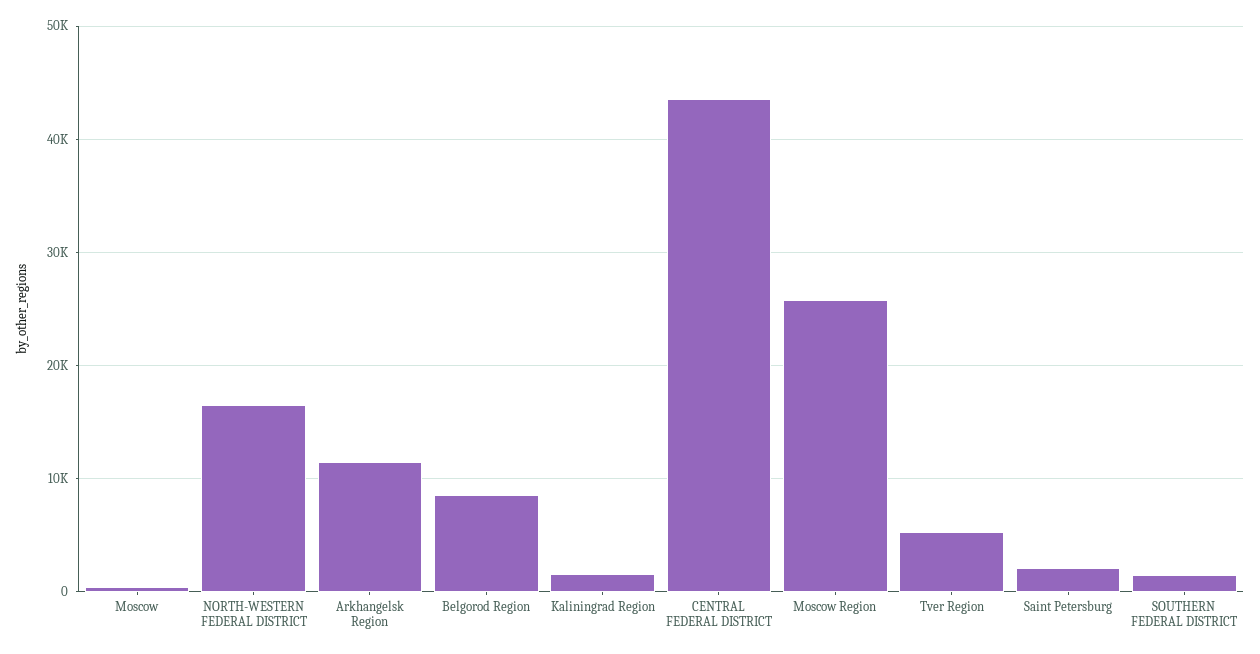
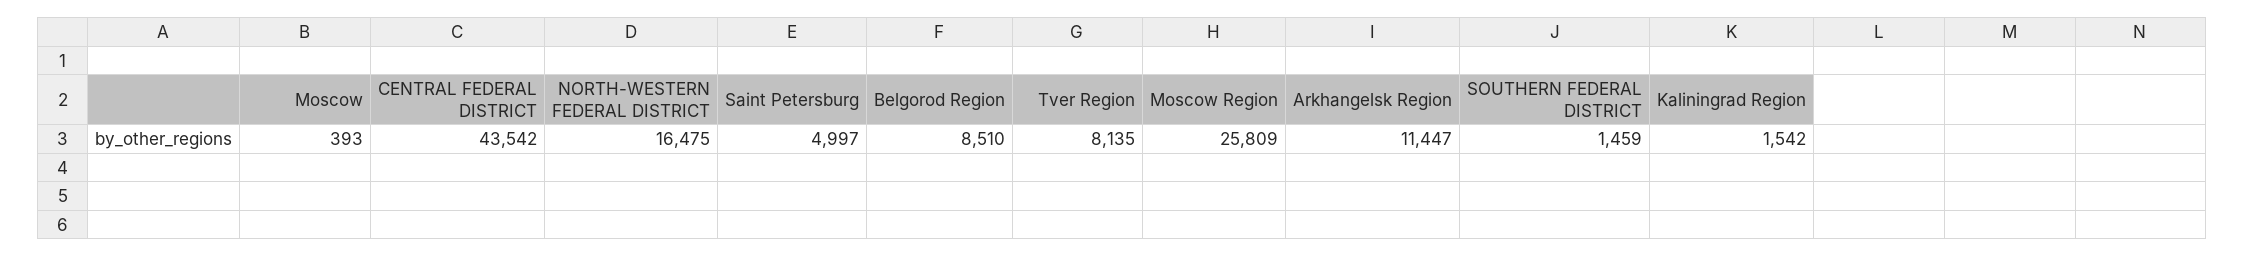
Tver Region: 5000 -> 8135
Saint Petersburg: 2000 -> 4997

